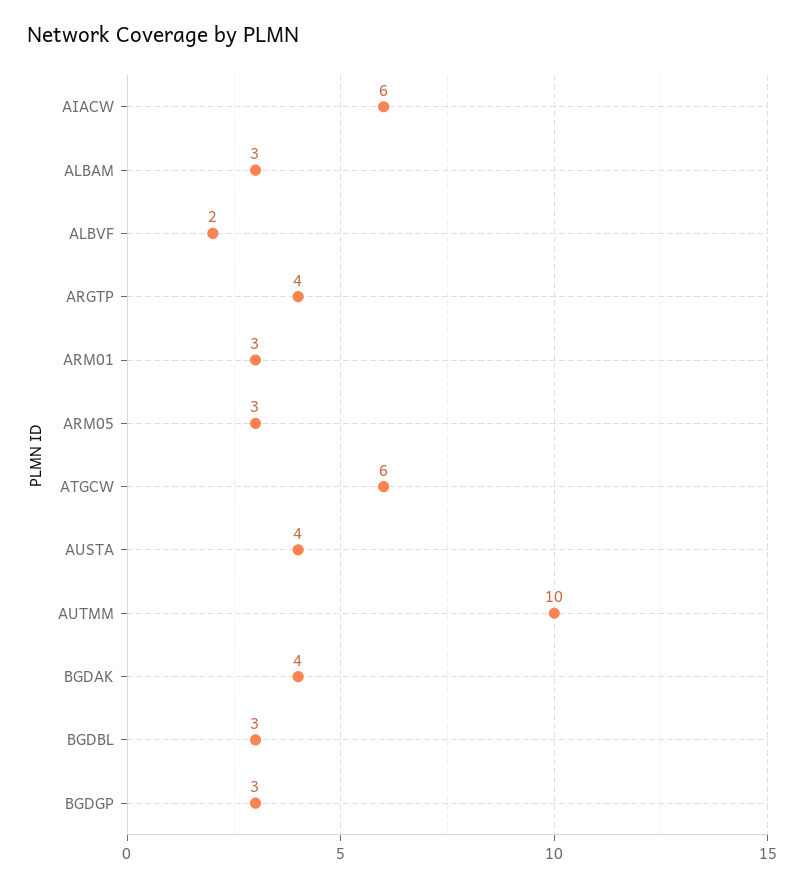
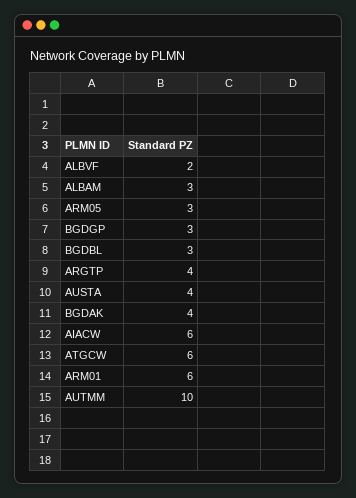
ARM01: 3 -> 6

